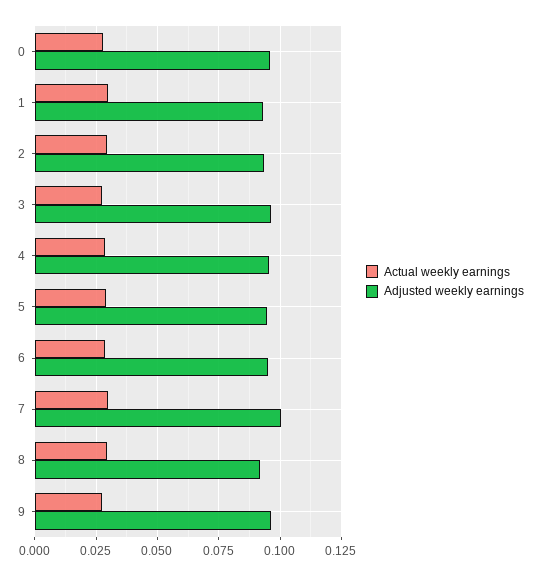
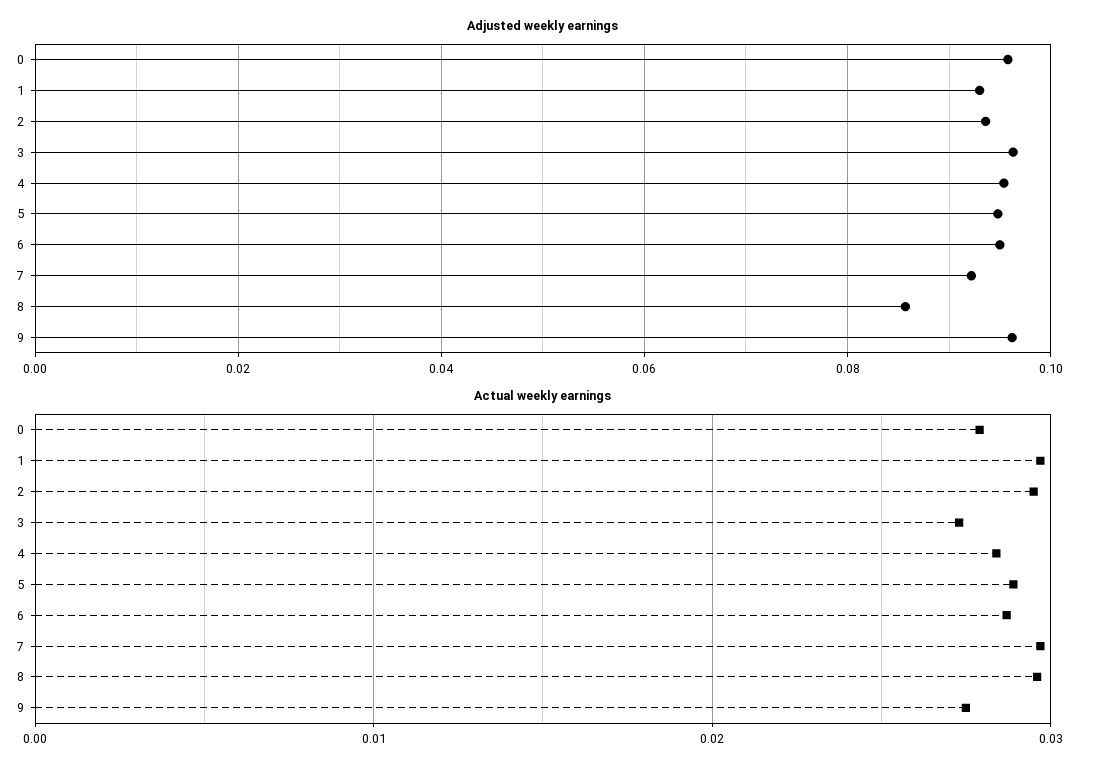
Adjusted weekly earnings, 7: 0.1 -> 0.092
Adjusted weekly earnings, 8: 0.0925 -> 0.086

